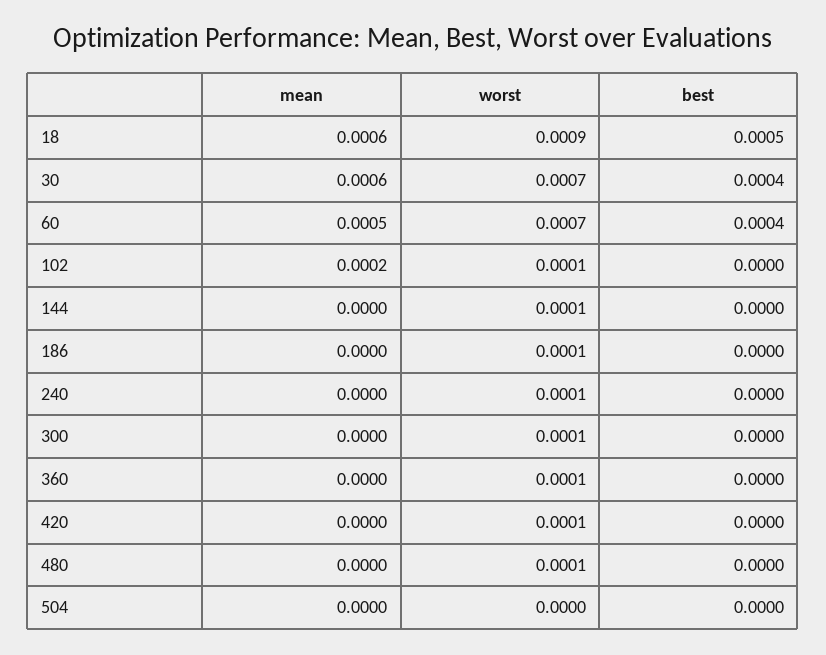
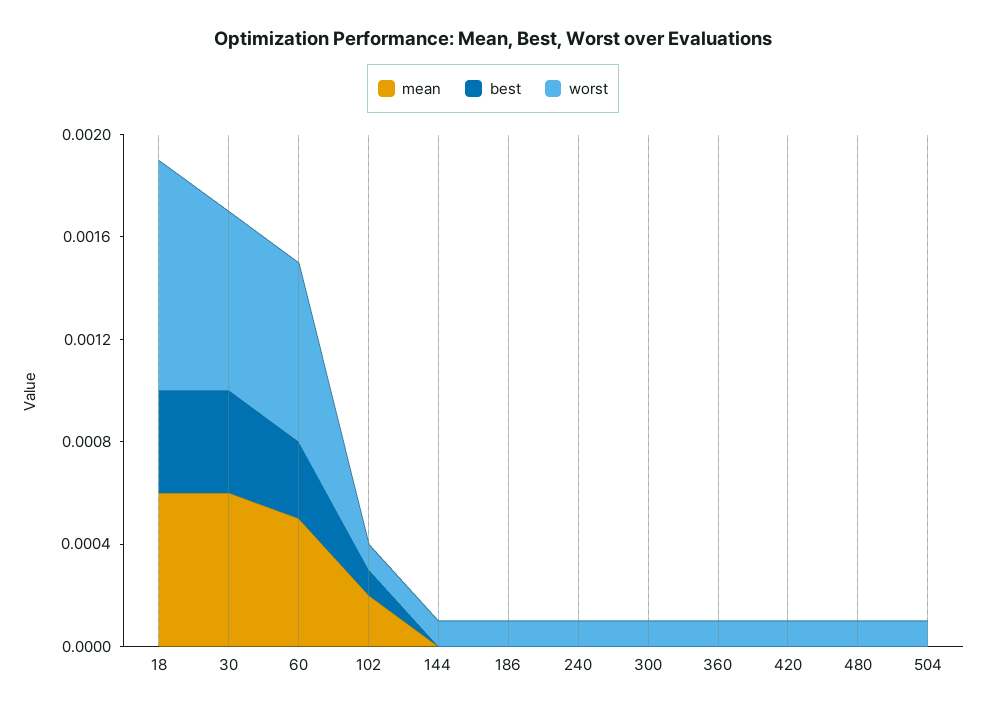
best, 18: 0.0005 -> 0.0004
best, 60: 0.0004 -> 0.0003
best, 102: 0 -> 0.0001
worst, 504: 0 -> 0.0001

